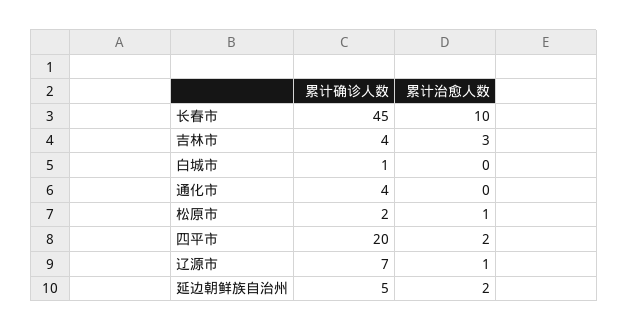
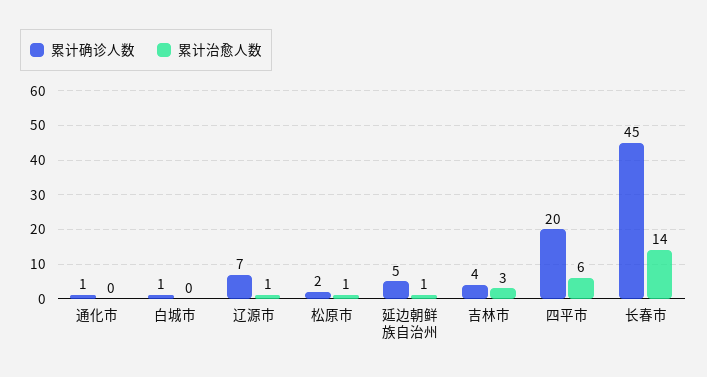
累计治愈人数, 长春市: 10 -> 14
累计确诊人数, 通化市: 4 -> 1
累计治愈人数, 四平市: 2 -> 6
累计治愈人数, 延边朝鲜族自治州: 2 -> 1

